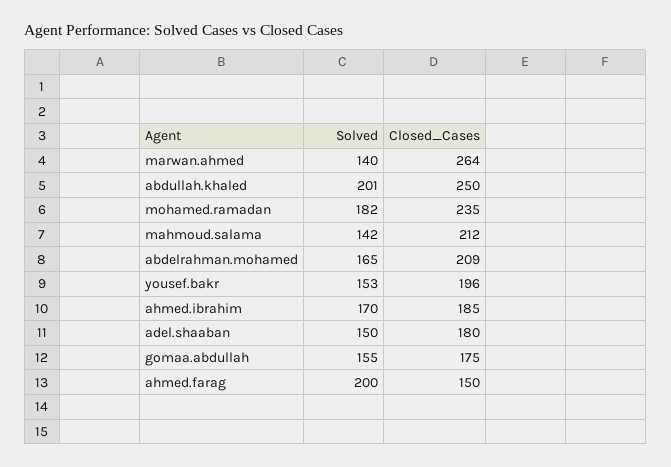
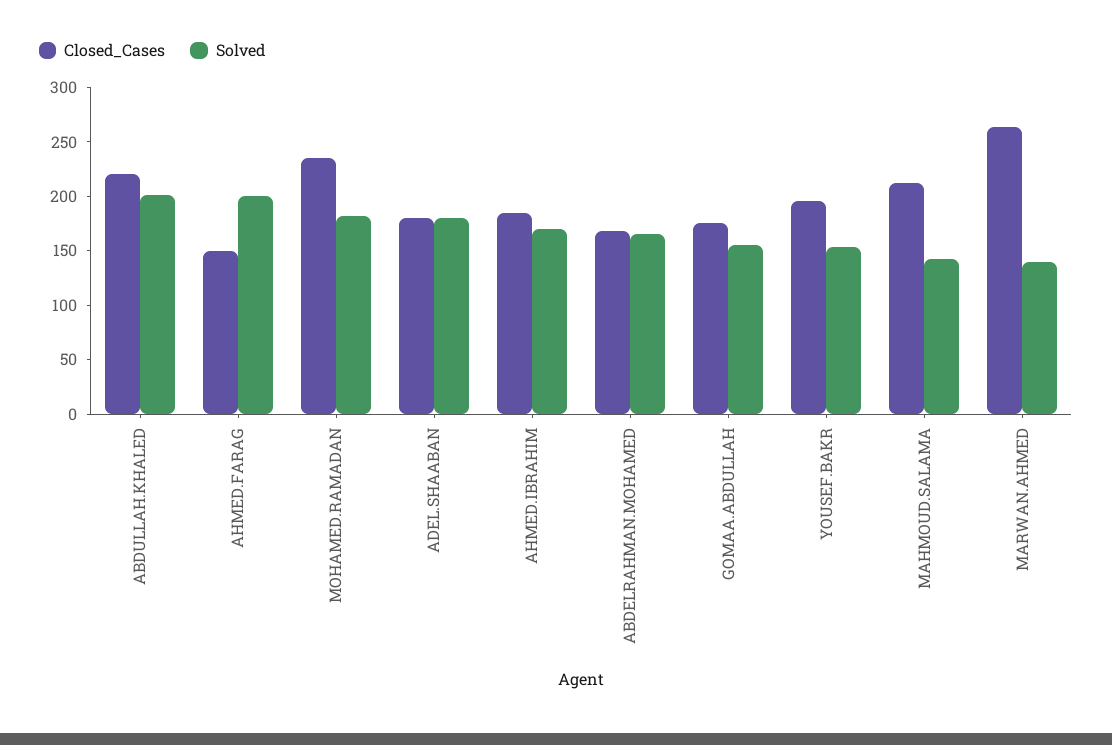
Closed_Cases, abdullah.khaled: 250 -> 220
Closed_Cases, abdelrahman.mohamed: 209 -> 170
Solved, adel.shaaban: 150 -> 180

